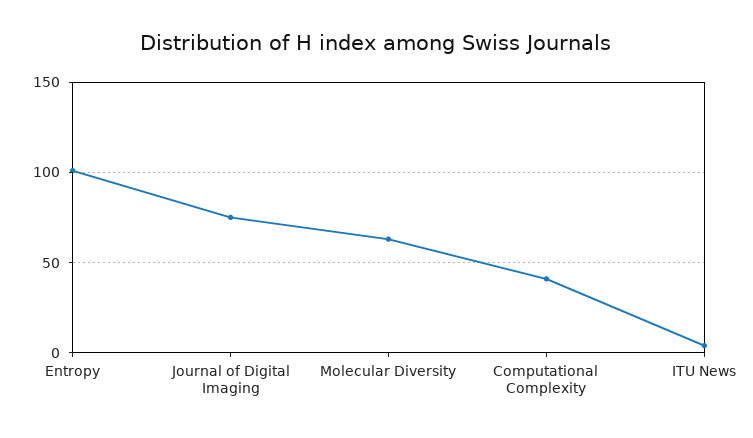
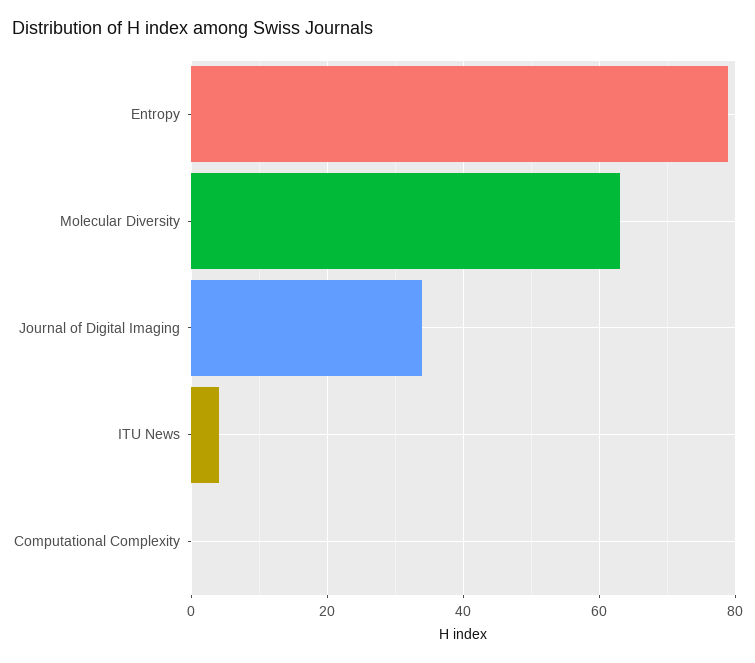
Entropy: 100 -> 80
Journal of Digital Imaging: 75 -> 35
Computational Complexity: 40 -> 0

